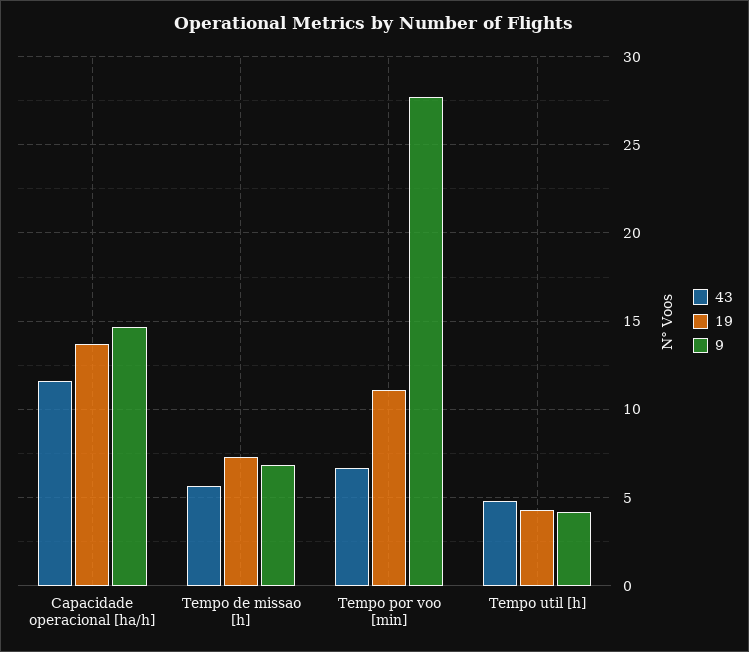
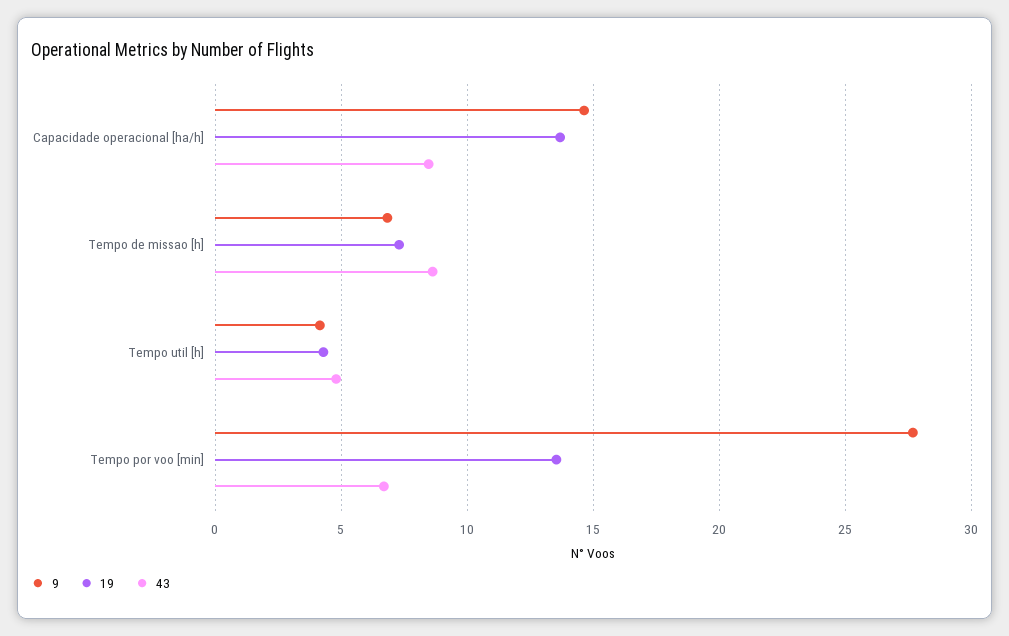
43, Capacidade operacional [ha/h]: 11.5 -> 8.5
43, Tempo de missao [h]: 5.5 -> 8.5
19, Tempo por voo [min]: 11 -> 13.5

